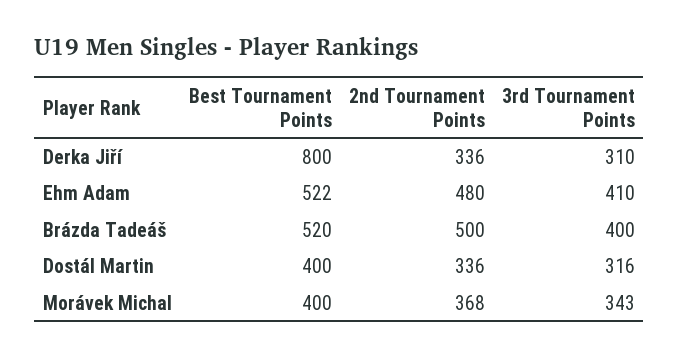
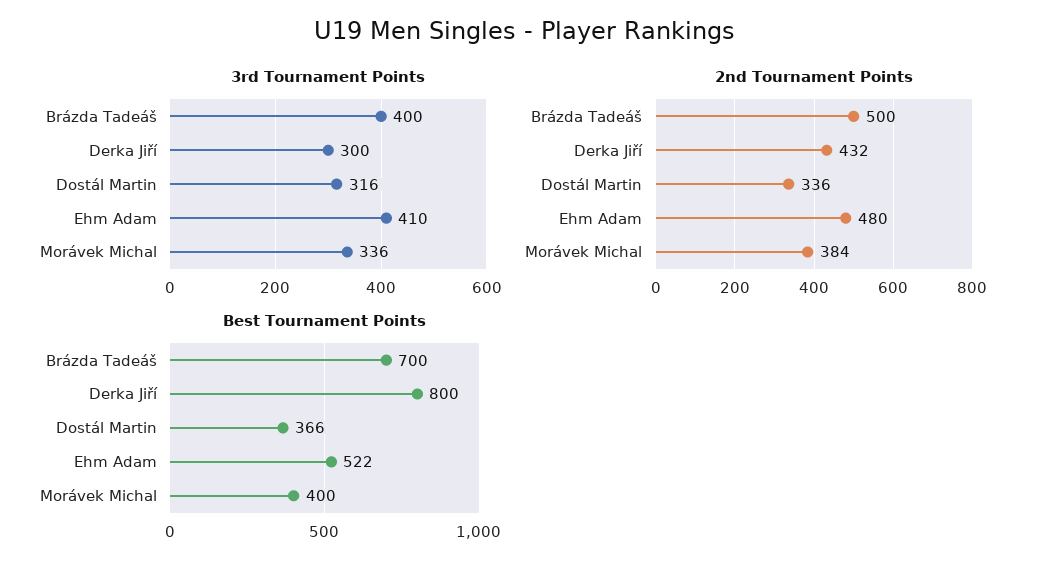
2nd Tournament Points, Derka Jiří: 336 -> 432
3rd Tournament Points, Derka Jiří: 310 -> 300
Best Tournament Points, Brázda Tadeáš: 520 -> 700
Best Tournament Points, Dostál Martin: 400 -> 366
2nd Tournament Points, Morávek Michal: 368 -> 384
3rd Tournament Points, Morávek Michal: 343 -> 336

